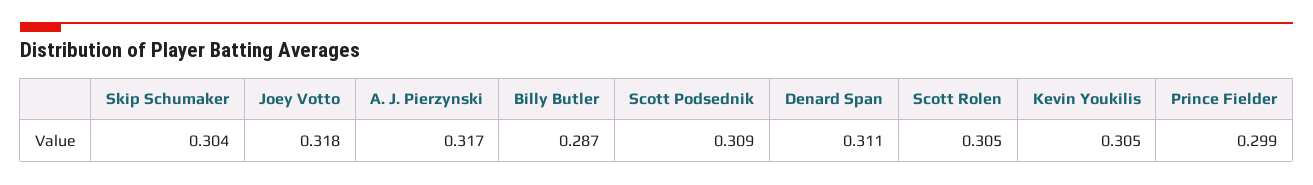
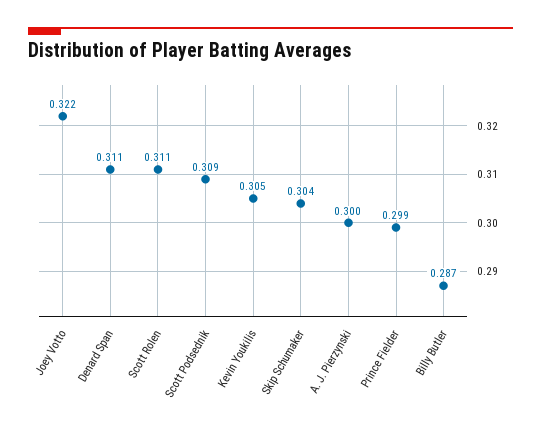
Joey Votto: 0.318 -> 0.322
A. J. Pierzynski: 0.317 -> 0.3
Scott Rolen: 0.305 -> 0.311

